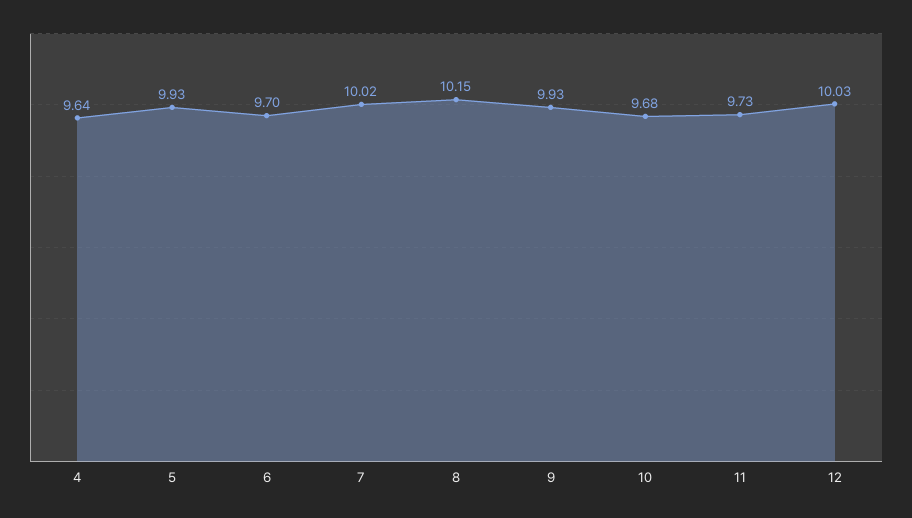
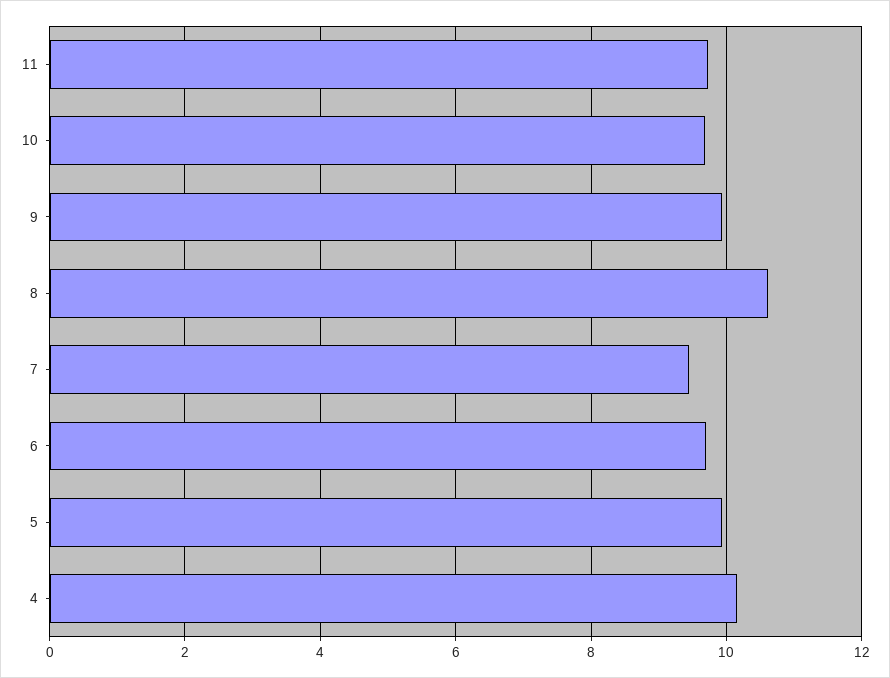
4: 9.64 -> 10.2
7: 10.02 -> 9.4
8: 10.15 -> 10.6
12: 10.03 -> none

